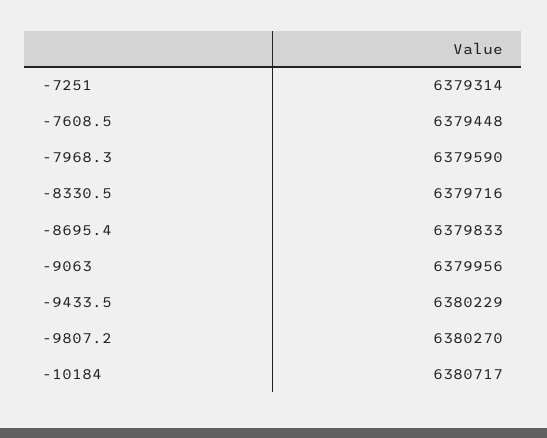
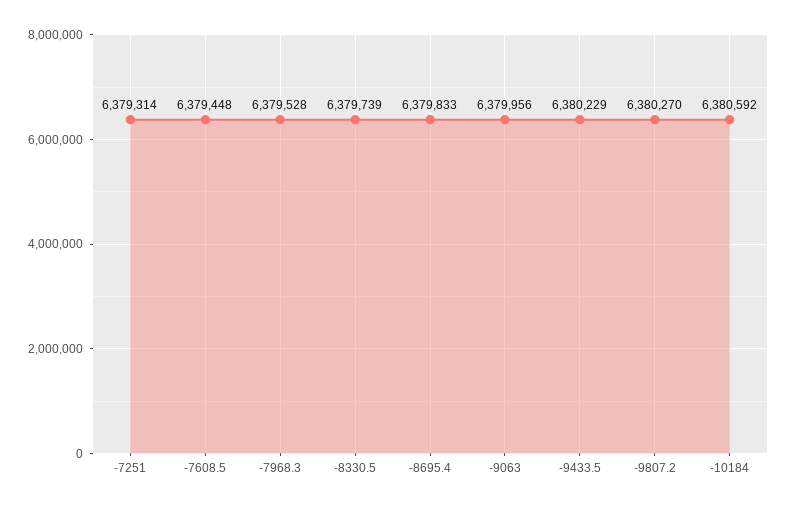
-7968.3: 6379590 -> 6379528
-8330.5: 6379716 -> 6379739
-10184: 6380717 -> 6380592

